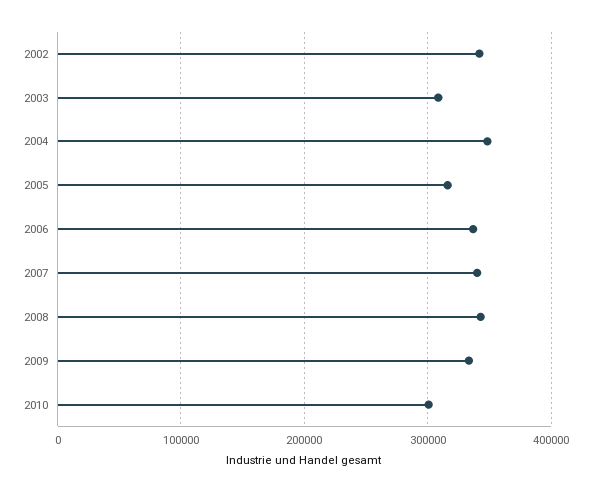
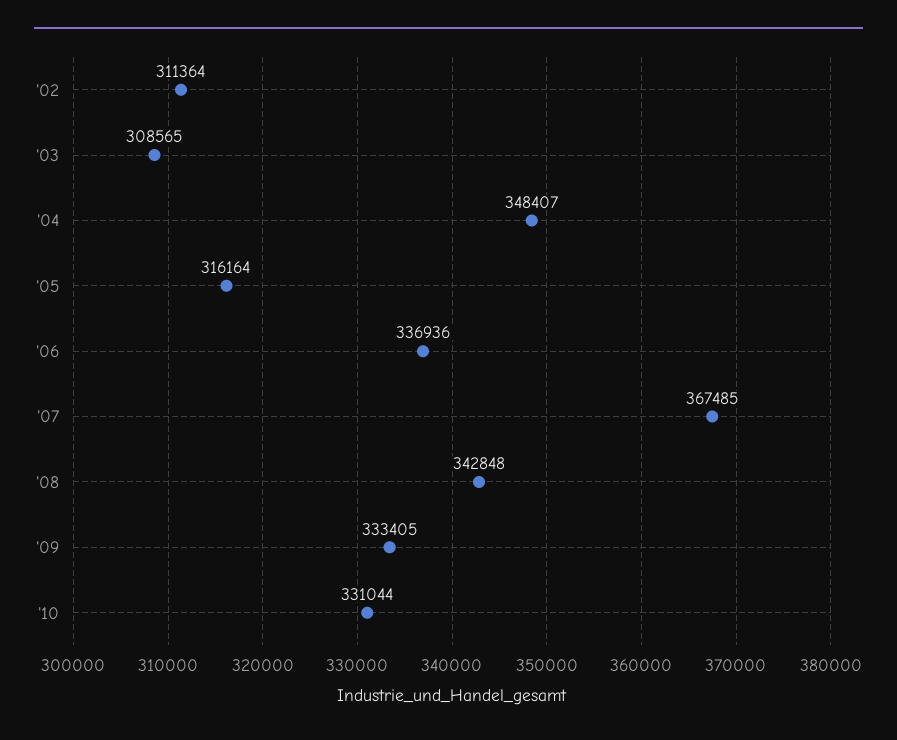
2002: 340000 -> 311364
2007: 340000 -> 367485
2010: 300000 -> 331044

